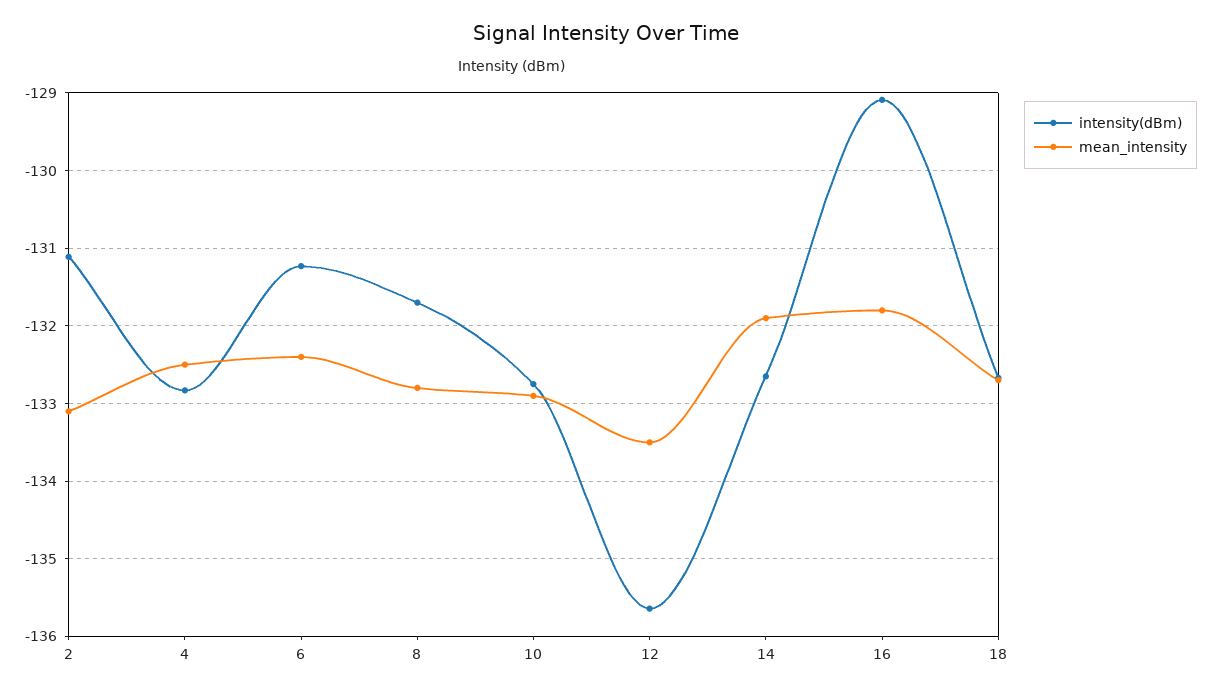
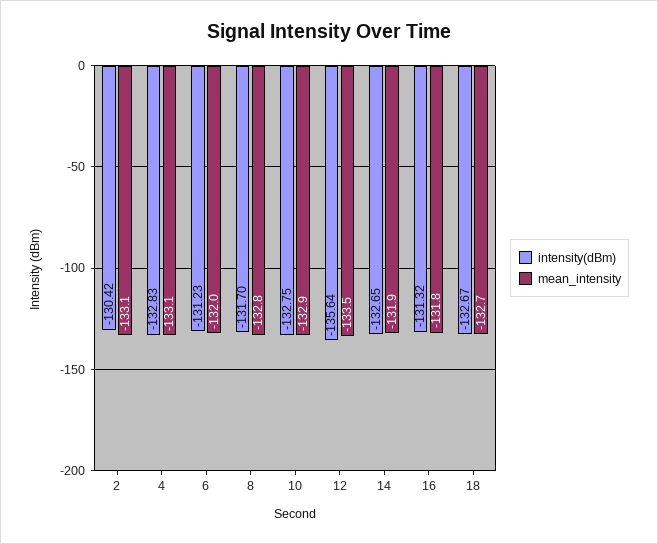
intensity(dBm), 2: -131.1 -> -130.42
mean_intensity, 4: -132.5 -> -133.1
mean_intensity, 6: -132.4 -> -132
intensity(dBm), 16: -129.1 -> -131.32

